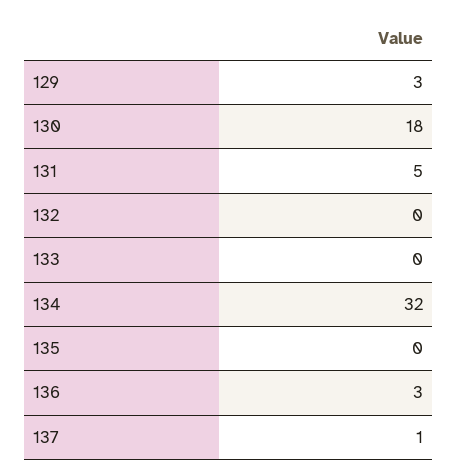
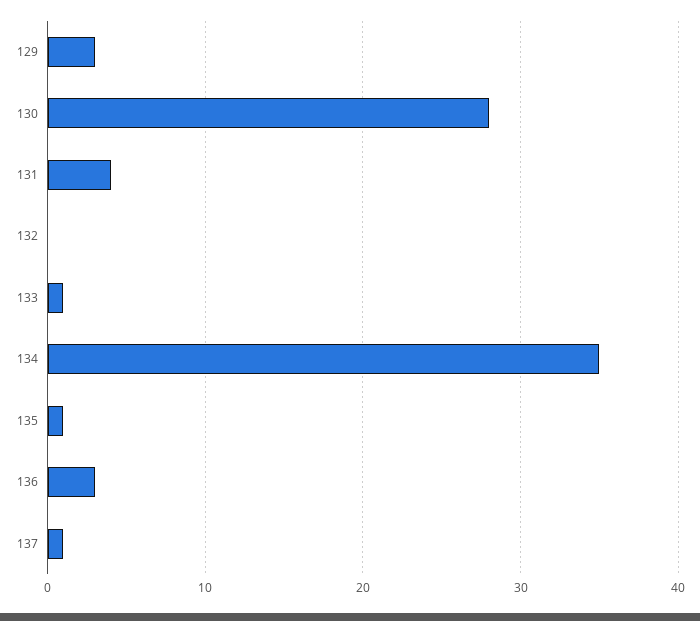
130: 18 -> 28
131: 5 -> 4
133: 0 -> 1
134: 32 -> 35
135: 0 -> 1

